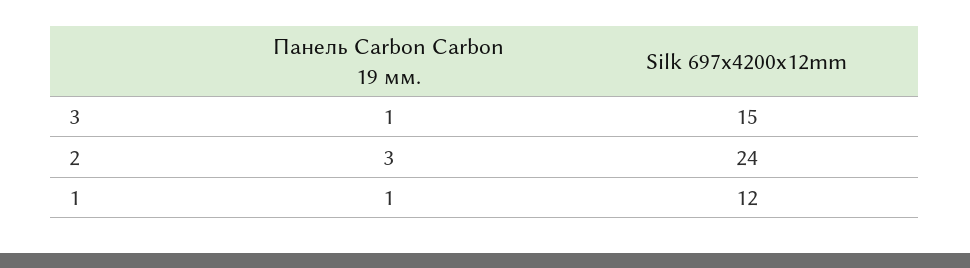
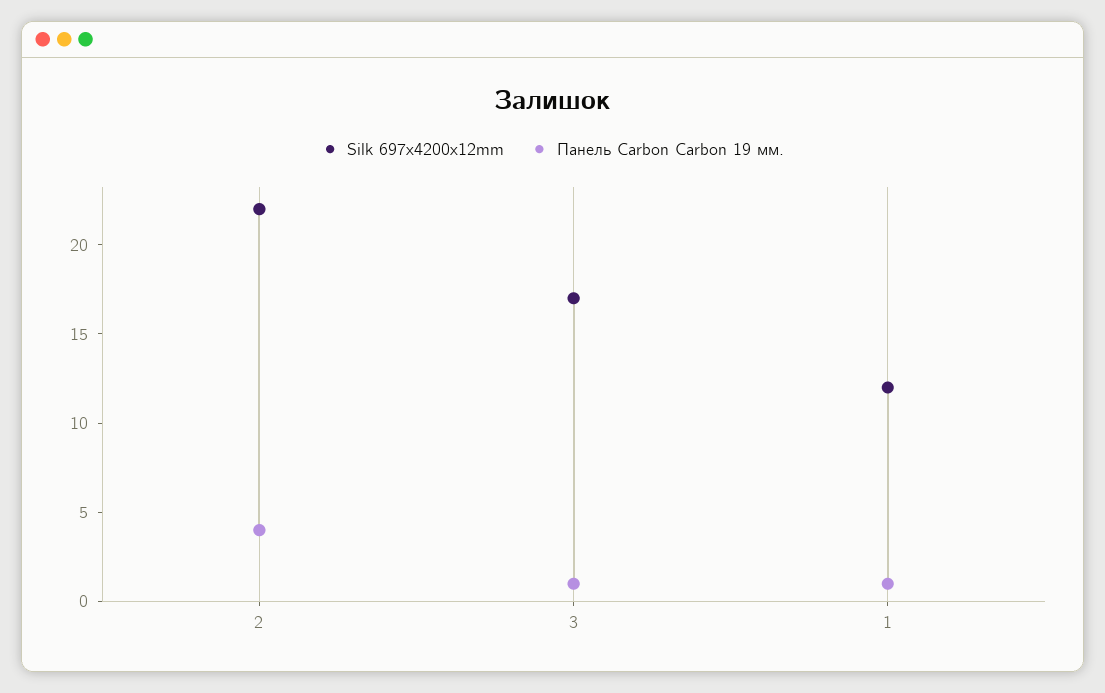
Silk 697x4200x12mm, 3: 15 -> 17
Панель Carbon Carbon 19 мм., 2: 3 -> 4
Silk 697x4200x12mm, 2: 24 -> 22

